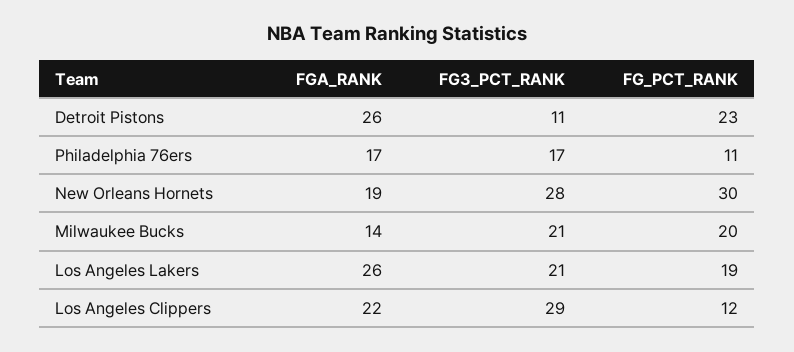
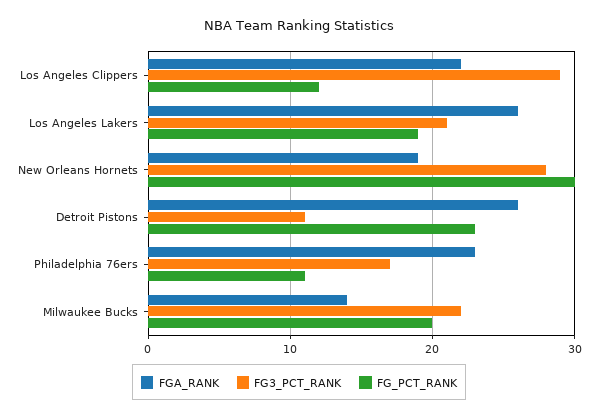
FGA_RANK, Philadelphia 76ers: 17 -> 23
FG3_PCT_RANK, Milwaukee Bucks: 21 -> 22

